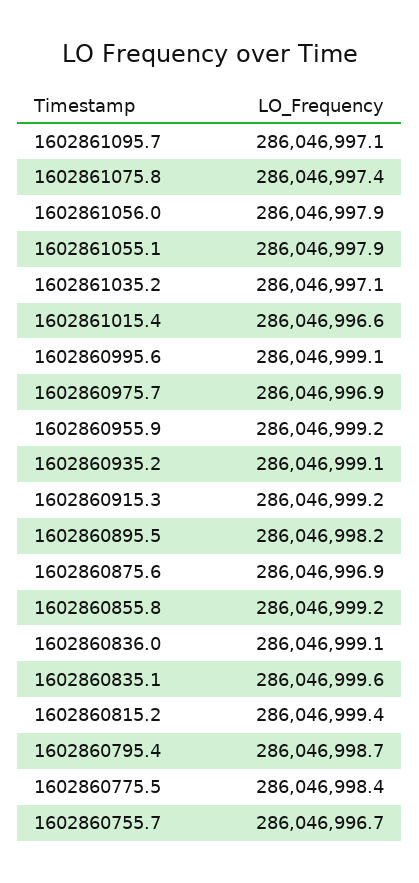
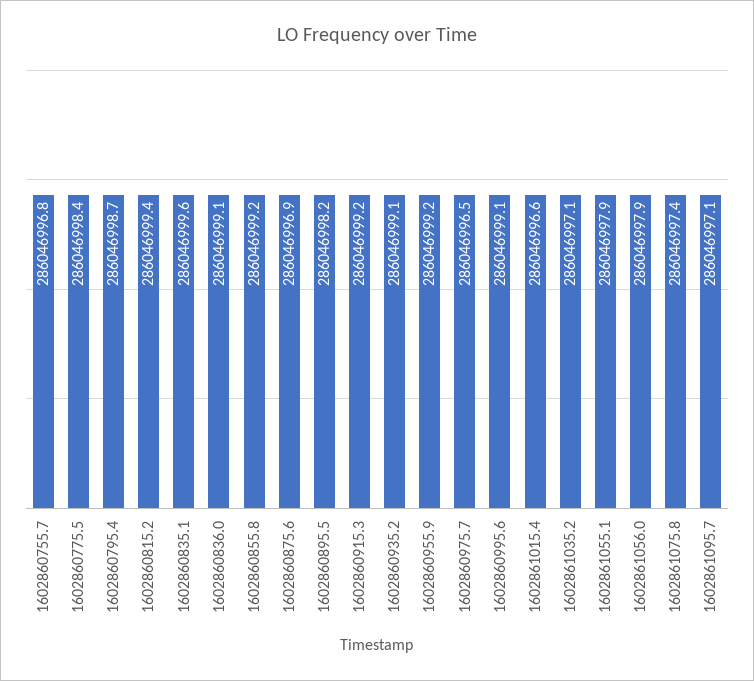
1602860975.7: 286046996.9 -> 286046996.5
1602860755.7: 286046996.7 -> 286046996.8

